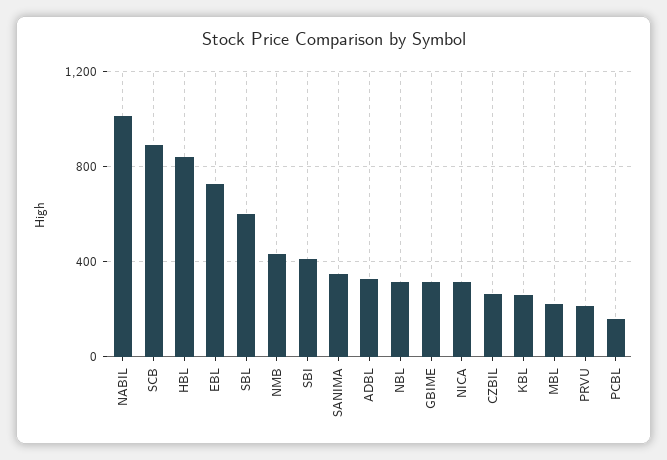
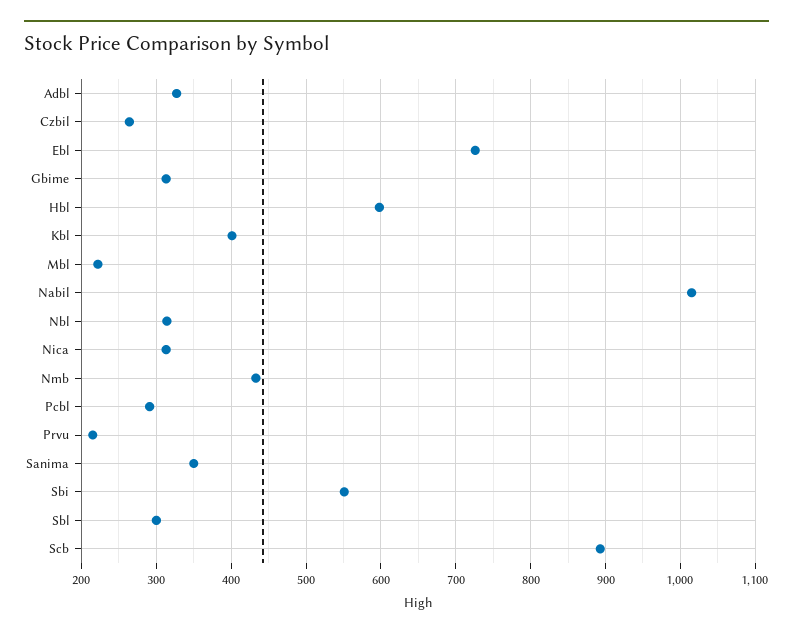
HBL: 850 -> 600
SBL: 600 -> 300
SBI: 400 -> 550
KBL: 250 -> 400
PCBL: 150 -> 290

